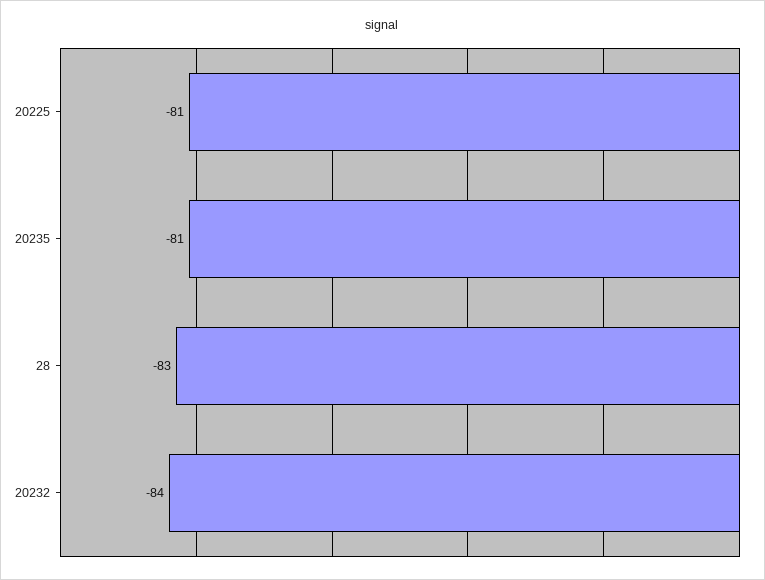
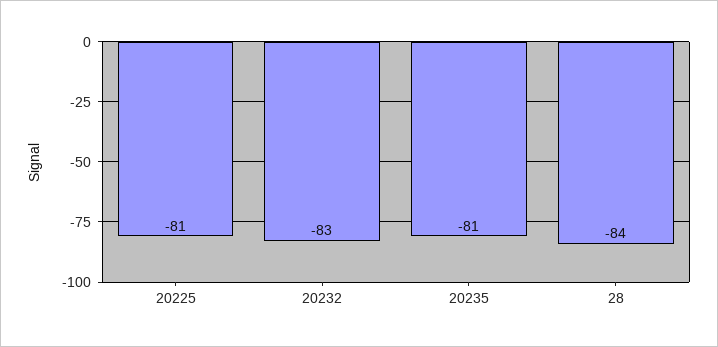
28: -83 -> -84
20232: -84 -> -83

